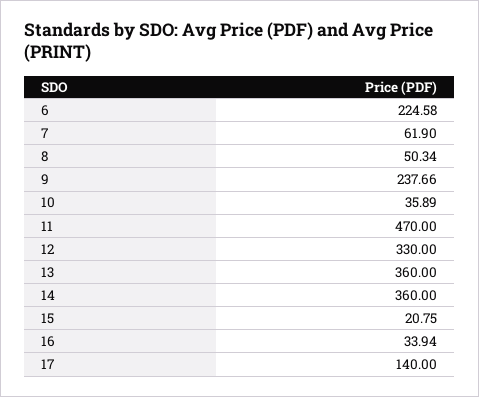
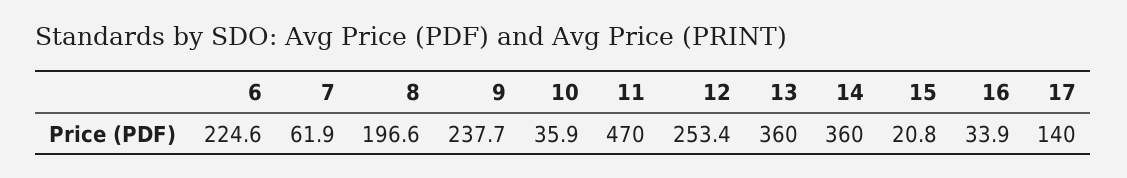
8: 50.34 -> 196.6
12: 330 -> 253.4

